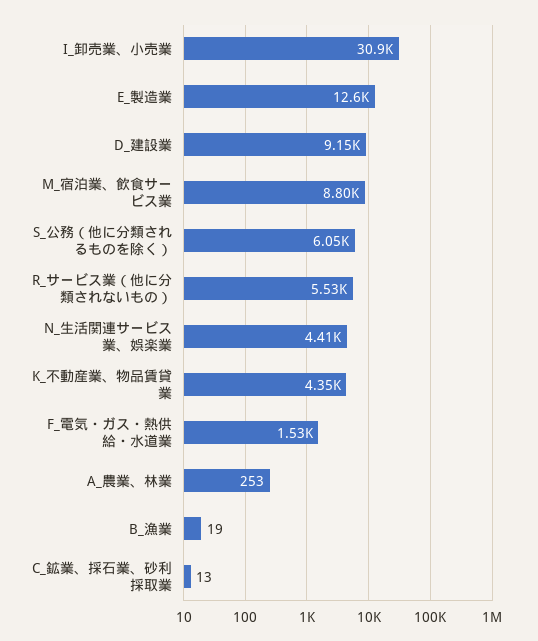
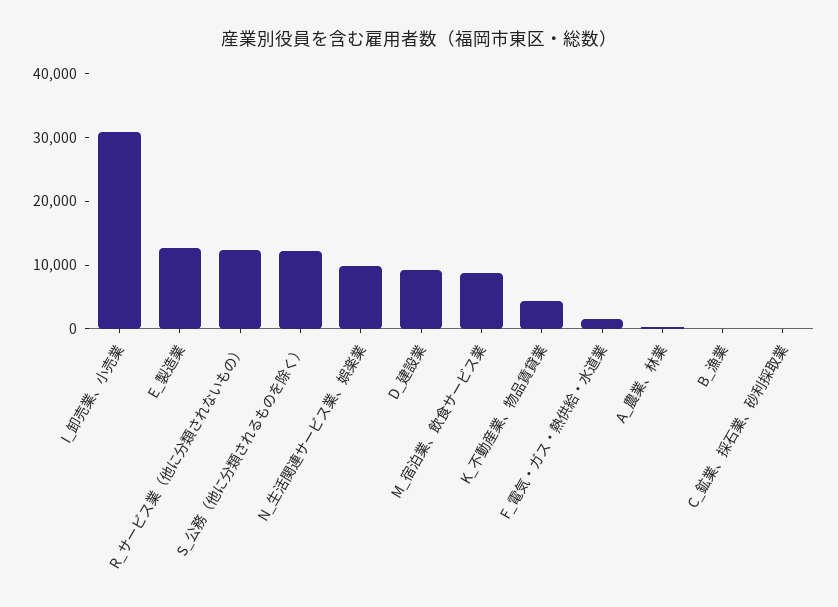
S_公務（他に分類されるものを除く）: 6050 -> 12000
R_サービス業（他に分類されないもの）: 5530 -> 12000
N_生活関連サービス業、娯楽業: 4410 -> 10000

